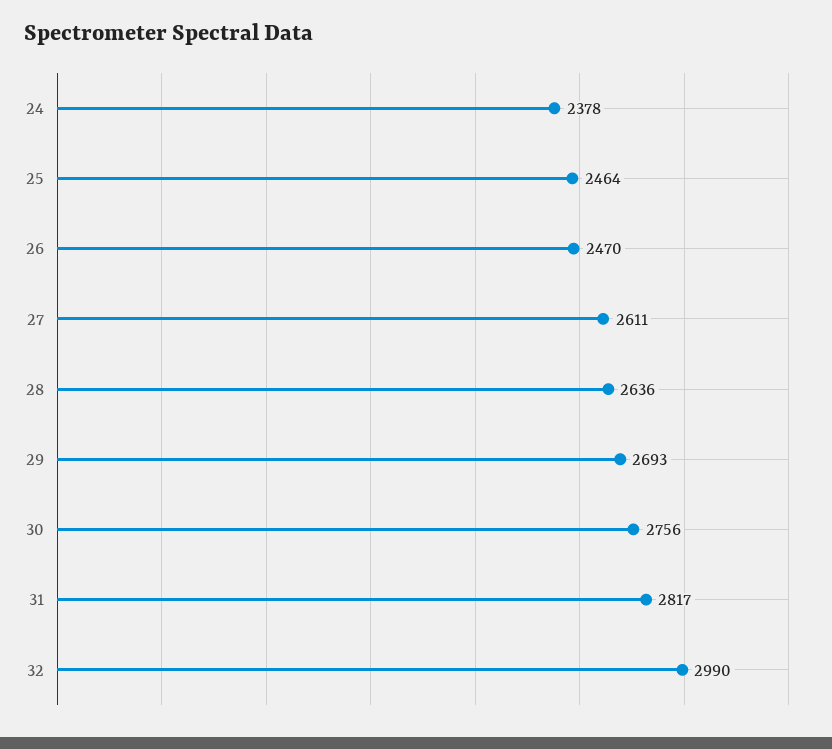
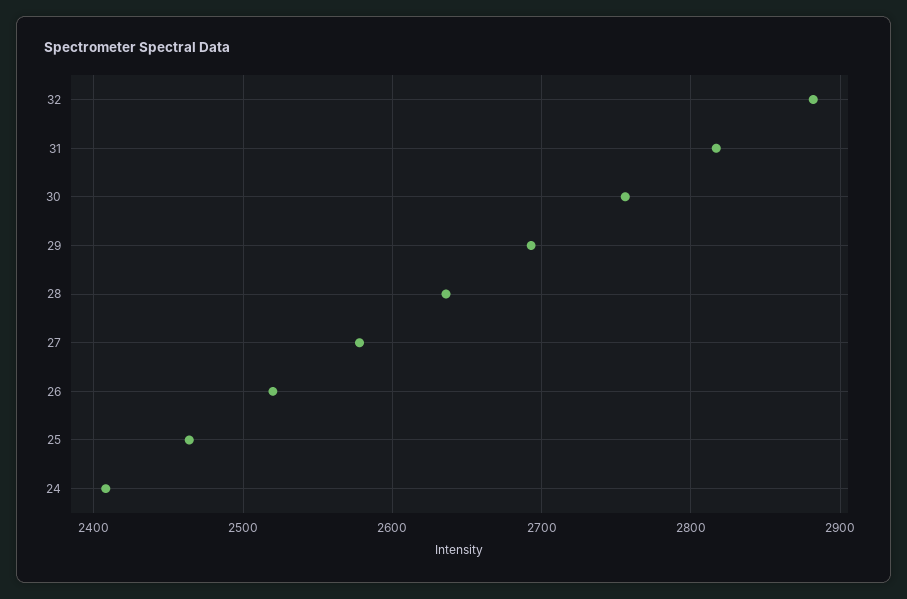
24: 2378 -> 2410
26: 2470 -> 2520
27: 2611 -> 2580
32: 2990 -> 2880

